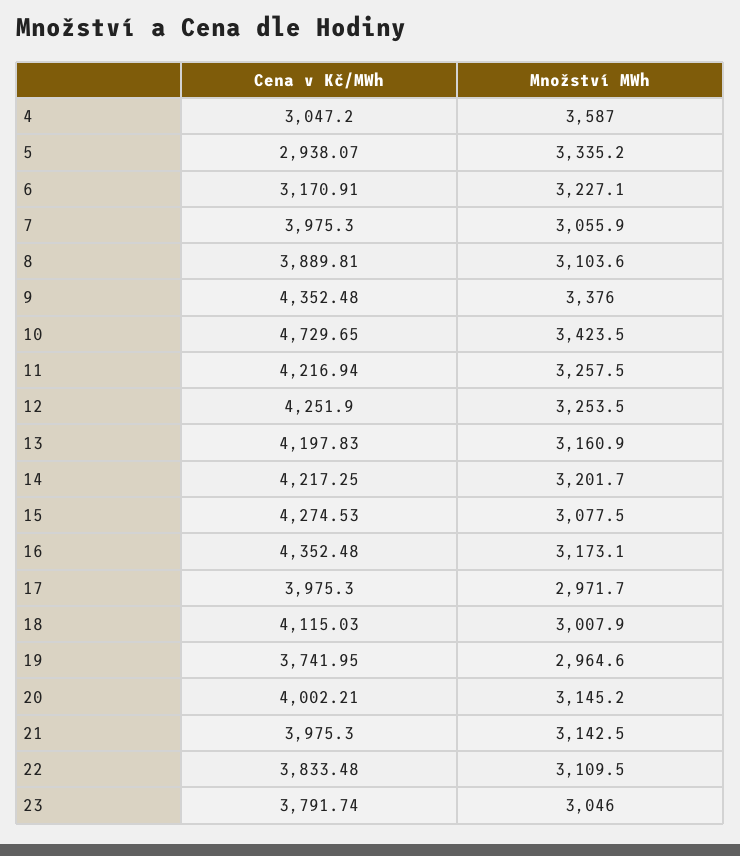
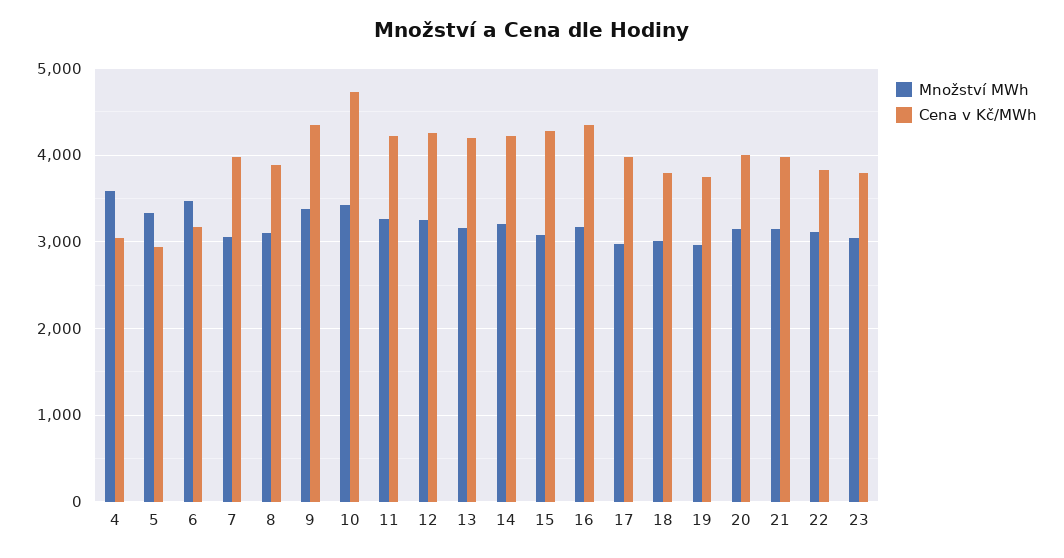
Množství MWh, 6: 3227.1 -> 3500
Cena v Kč/MWh, 18: 4115.03 -> 3800

